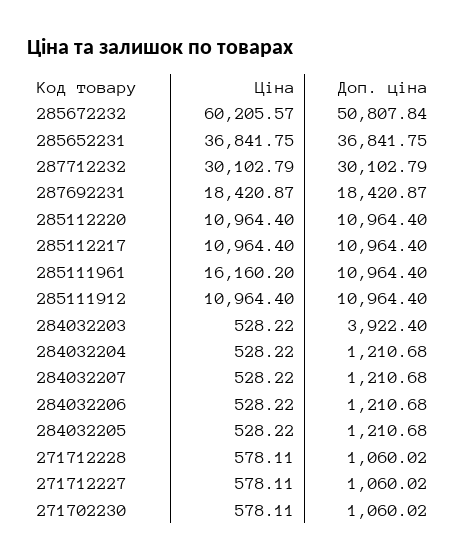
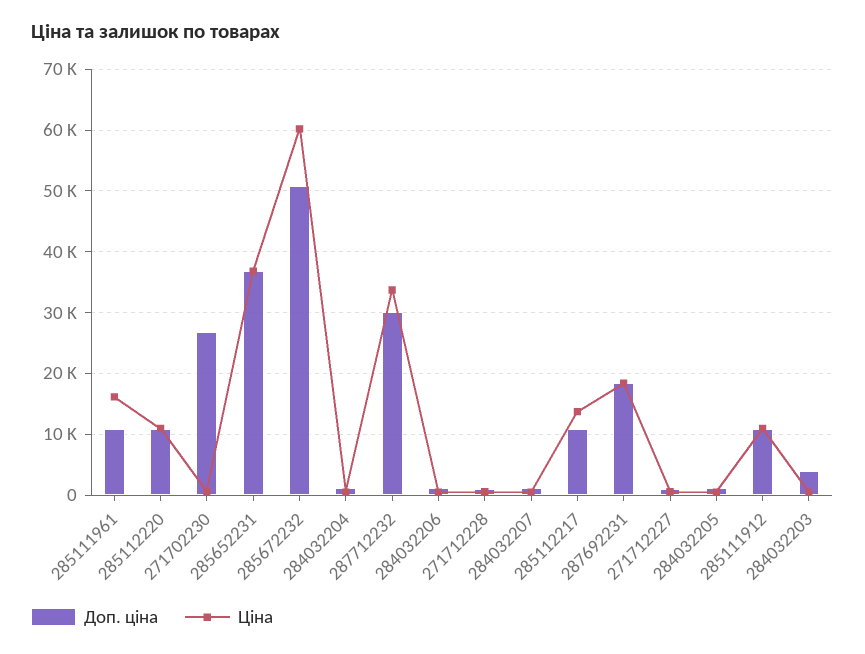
Ціна, 287712232: 30102.79 -> 34000
Ціна, 285112217: 10964.4 -> 14000
Доп. ціна, 271702230: 1060.02 -> 27000

